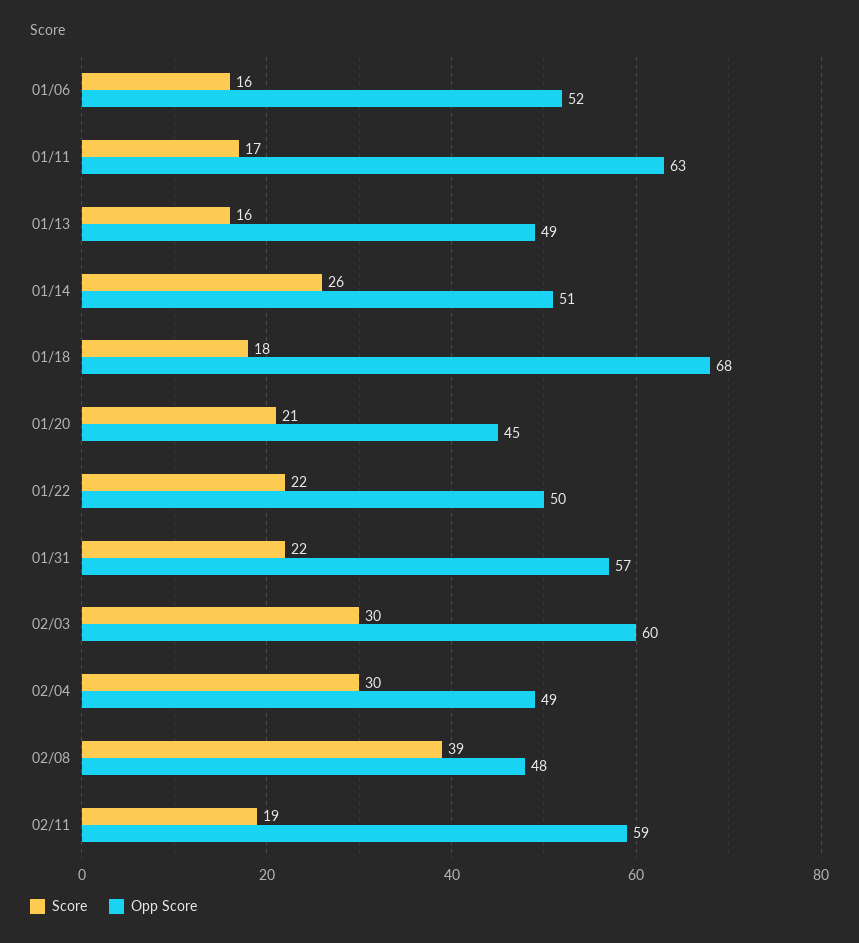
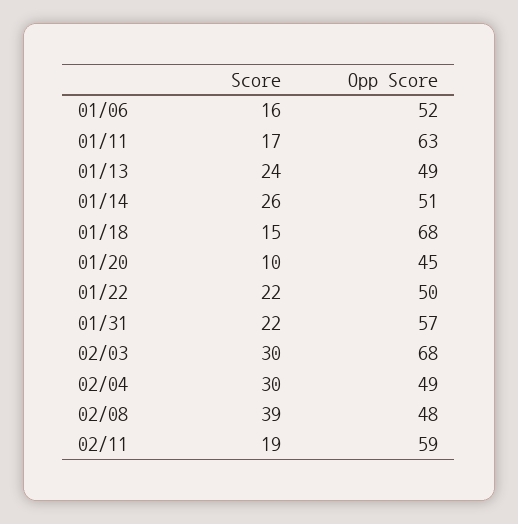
Score, 01/13: 16 -> 24
Score, 01/18: 18 -> 15
Score, 01/20: 21 -> 10
Opp Score, 02/03: 60 -> 68

